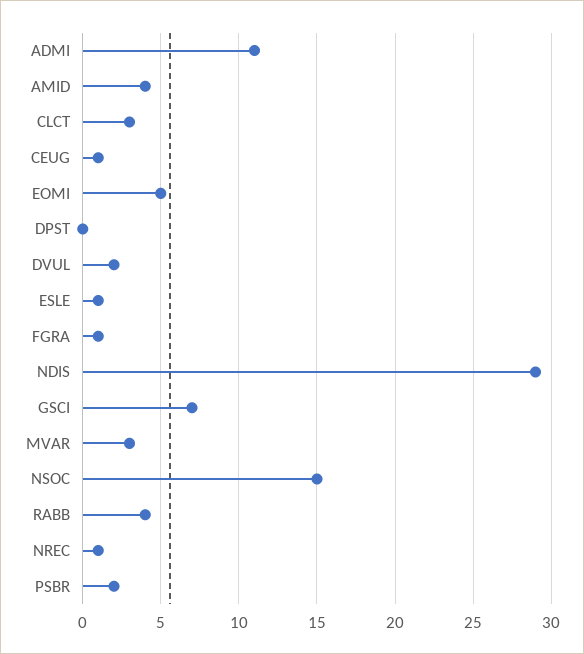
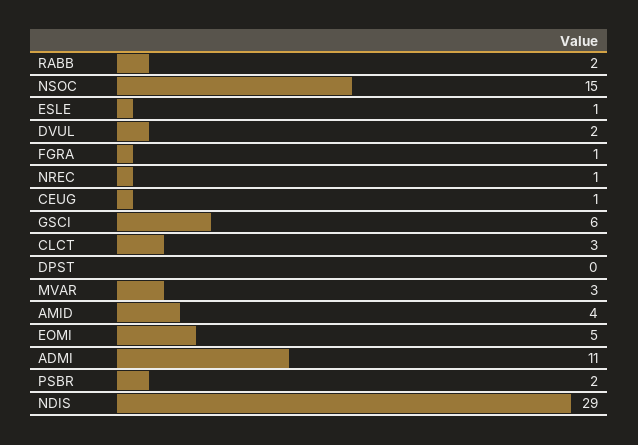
GSCI: 7 -> 6
RABB: 4 -> 2

